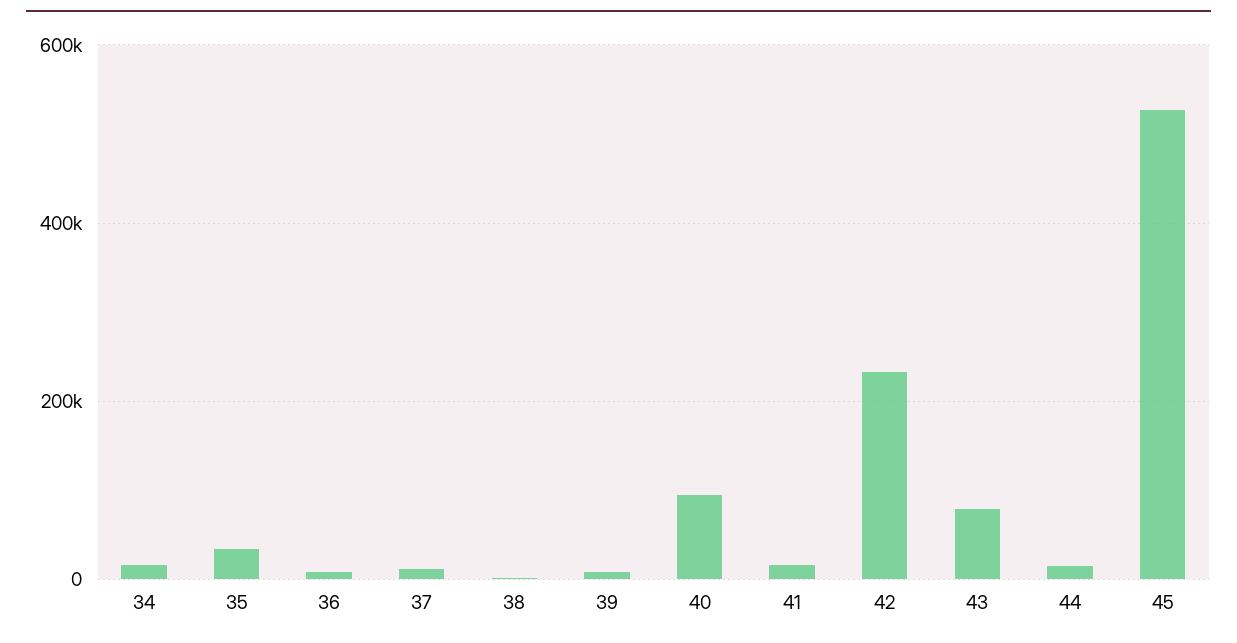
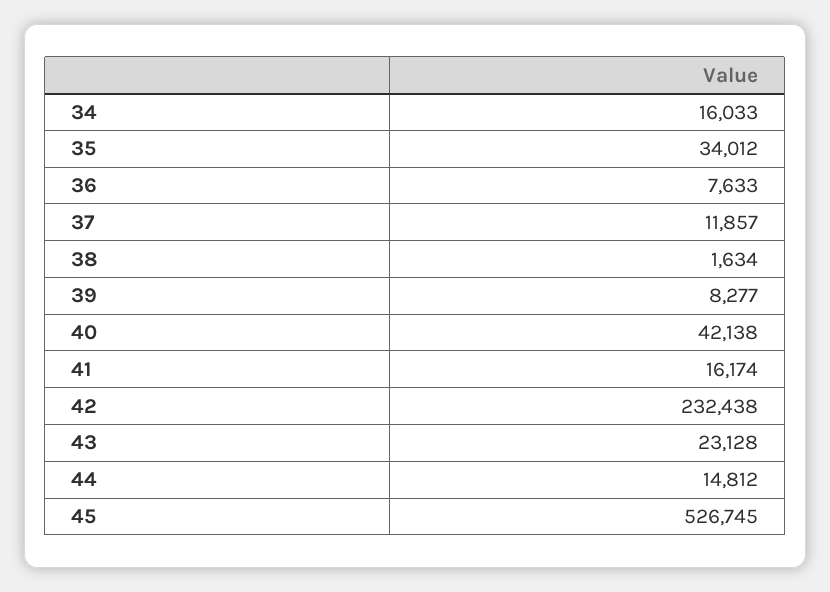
40: 100000 -> 42138
43: 80000 -> 23128

